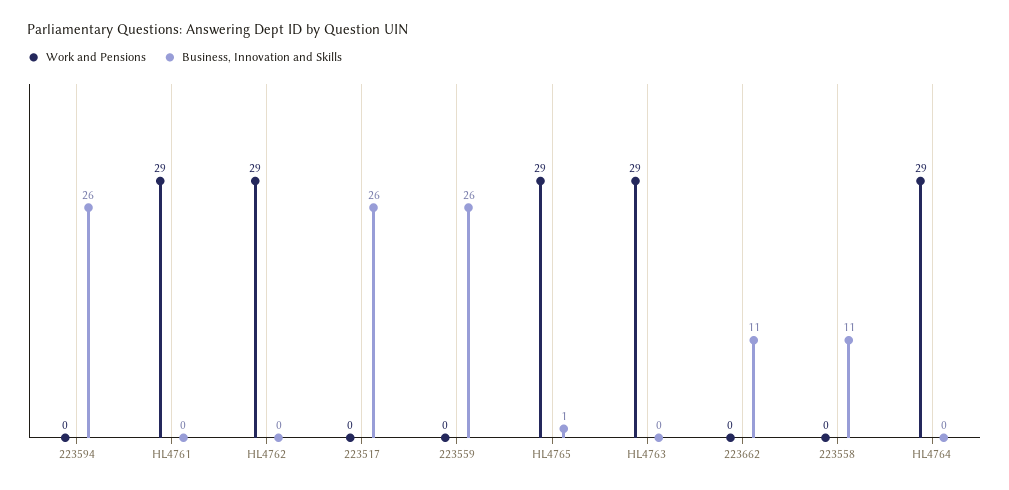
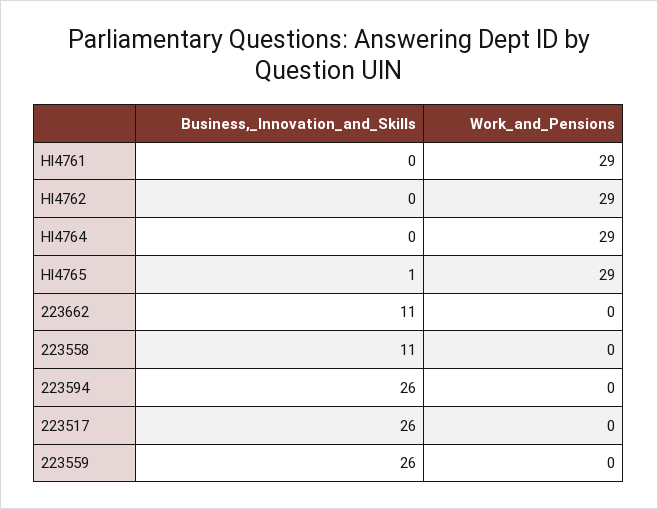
Work and Pensions, HL4763: 29 -> none
Business, Innovation and Skills, HL4763: 0 -> none

